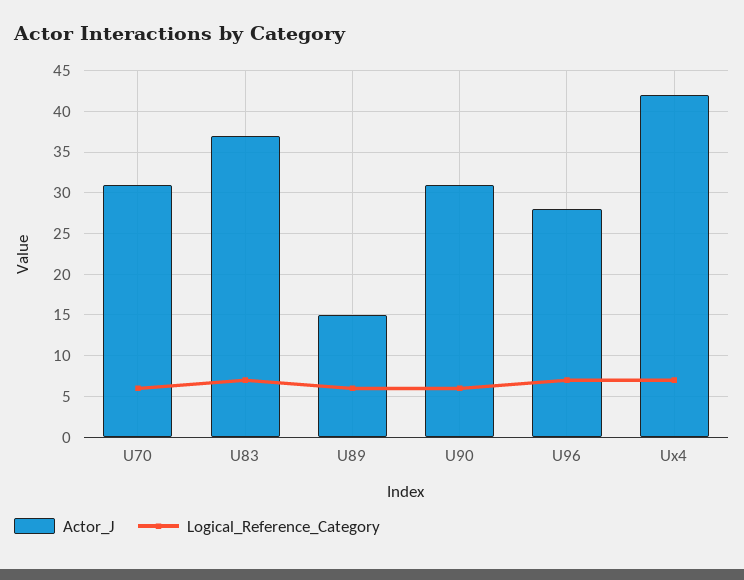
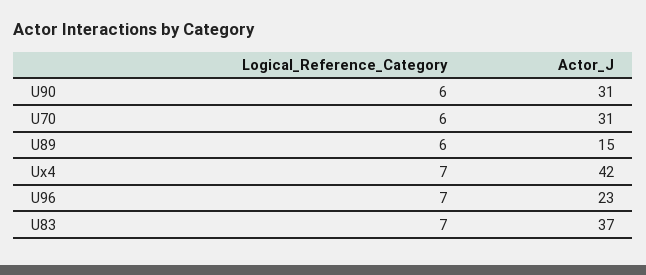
Actor_J, U96: 28 -> 23

